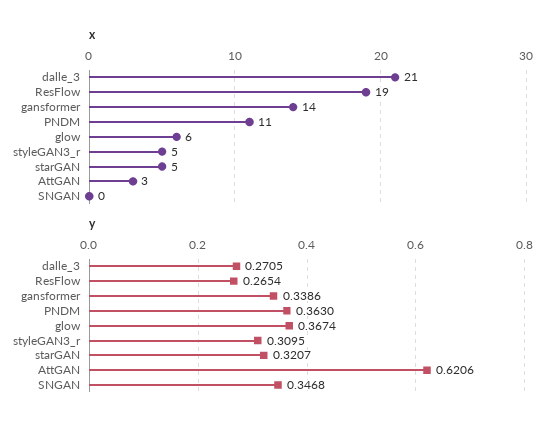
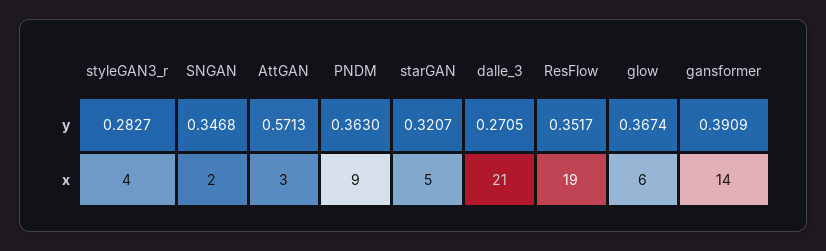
x, PNDM: 11 -> 9
x, styleGAN3_r: 5 -> 4
x, SNGAN: 0 -> 2
y, ResFlow: 0.2654 -> 0.3517
y, gansformer: 0.3386 -> 0.3909
y, styleGAN3_r: 0.3095 -> 0.2827
y, AttGAN: 0.6206 -> 0.5713

